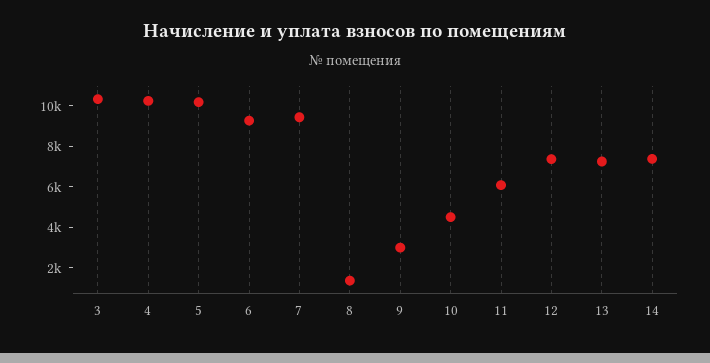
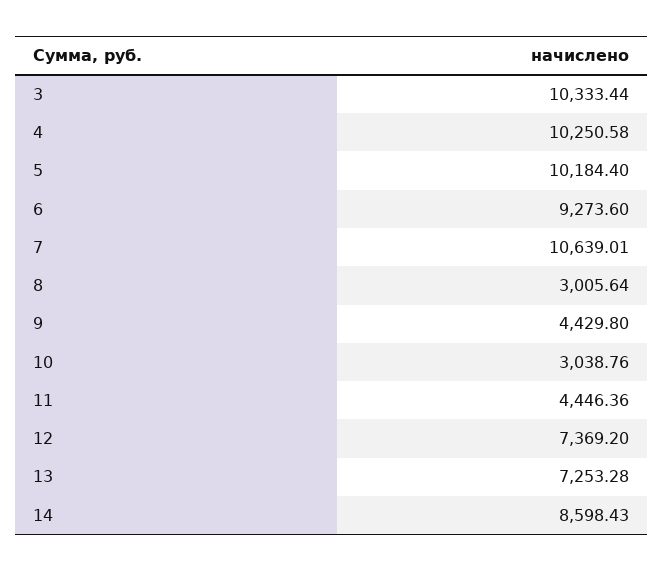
7: 9500 -> 10639.01
8: 1500 -> 3005.64
9: 3000 -> 4429.8
10: 4500 -> 3038.76
11: 6000 -> 4446.36
14: 7500 -> 8598.43

